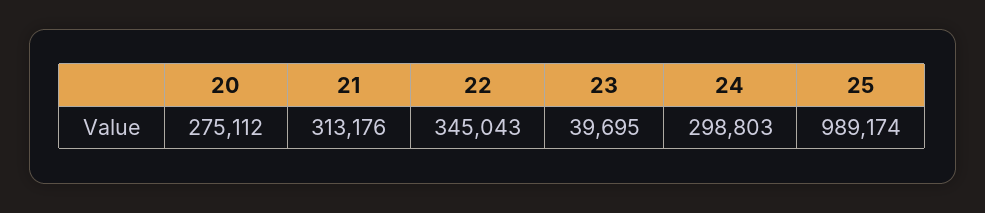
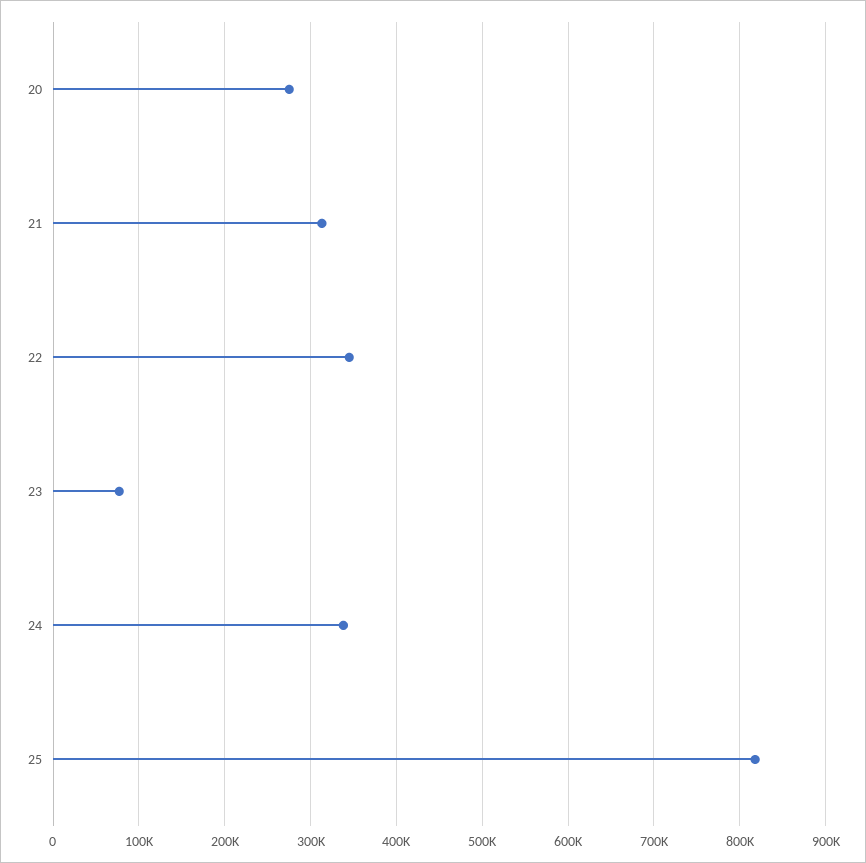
23: 39695 -> 80000
24: 298803 -> 340000
25: 989174 -> 820000

